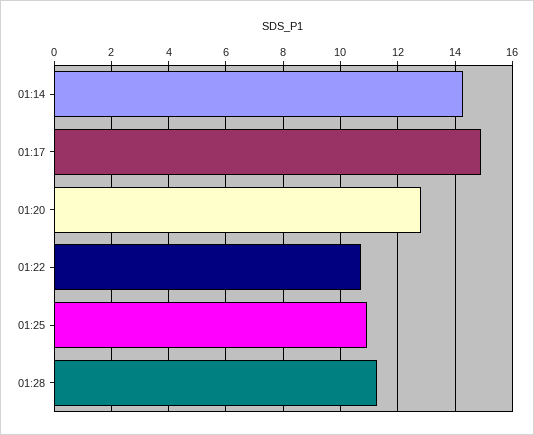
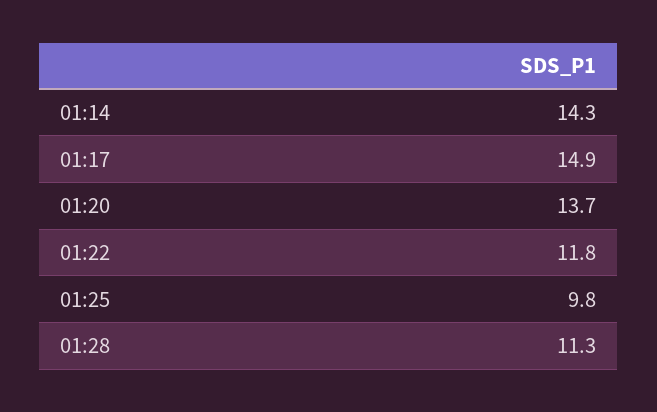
01:20: 12.75 -> 13.7
01:22: 10.75 -> 11.8
01:25: 11 -> 9.8

